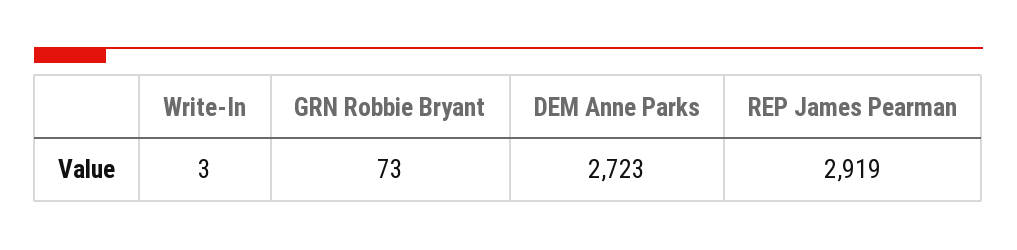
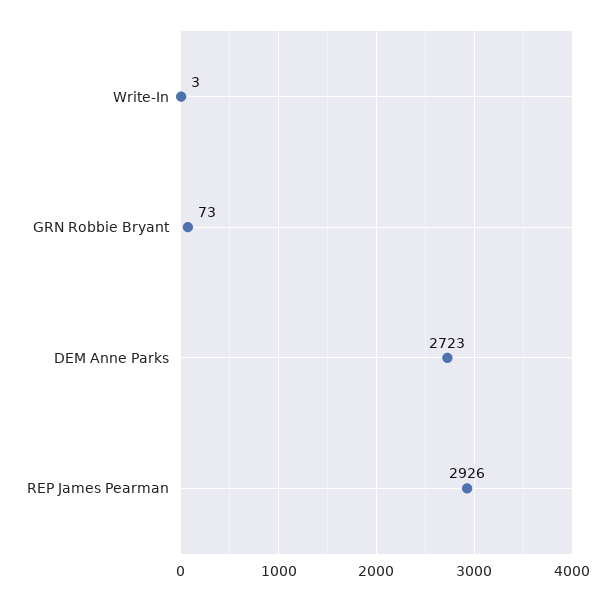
REP James Pearman: 2919 -> 2926

